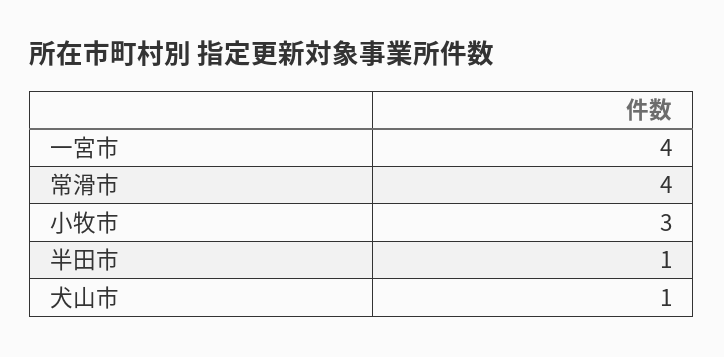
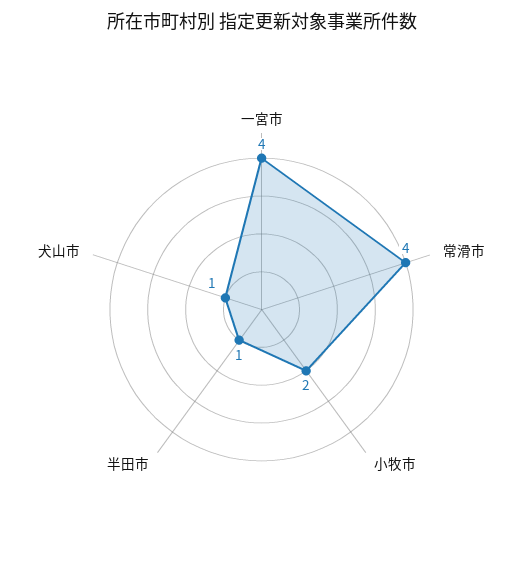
小牧市: 3 -> 2

